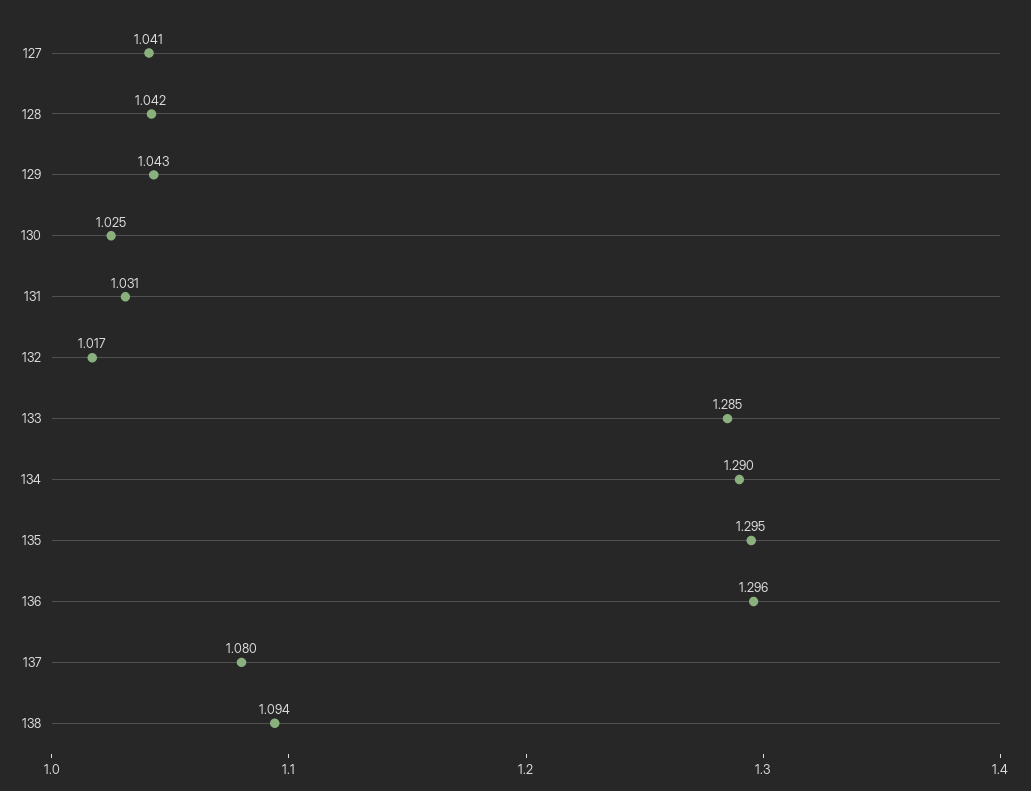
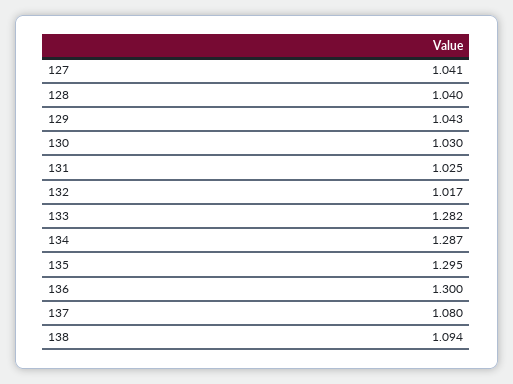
128: 1.042 -> 1.04
130: 1.025 -> 1.03
131: 1.031 -> 1.025
133: 1.285 -> 1.282
134: 1.29 -> 1.287
136: 1.296 -> 1.3

